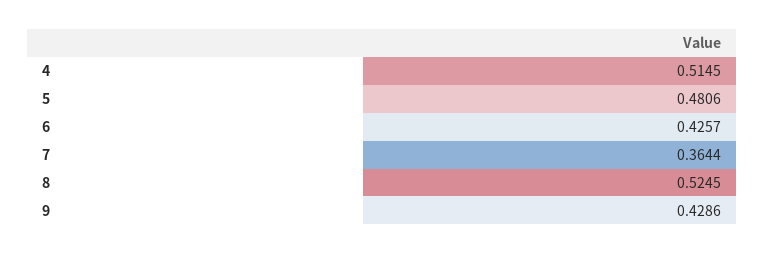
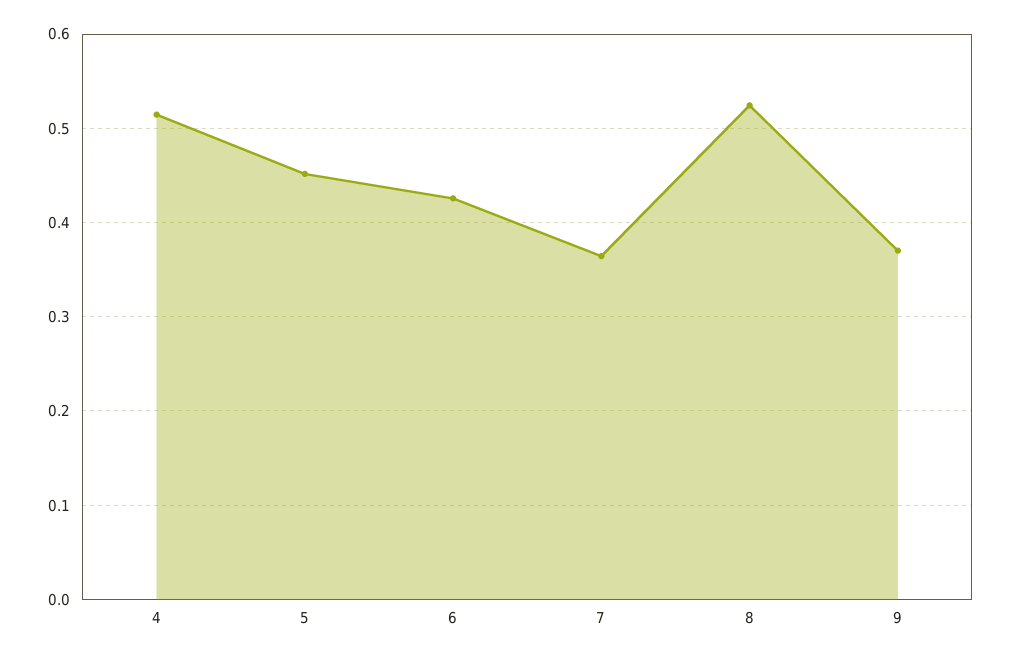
5: 0.4806 -> 0.45
9: 0.4286 -> 0.37

